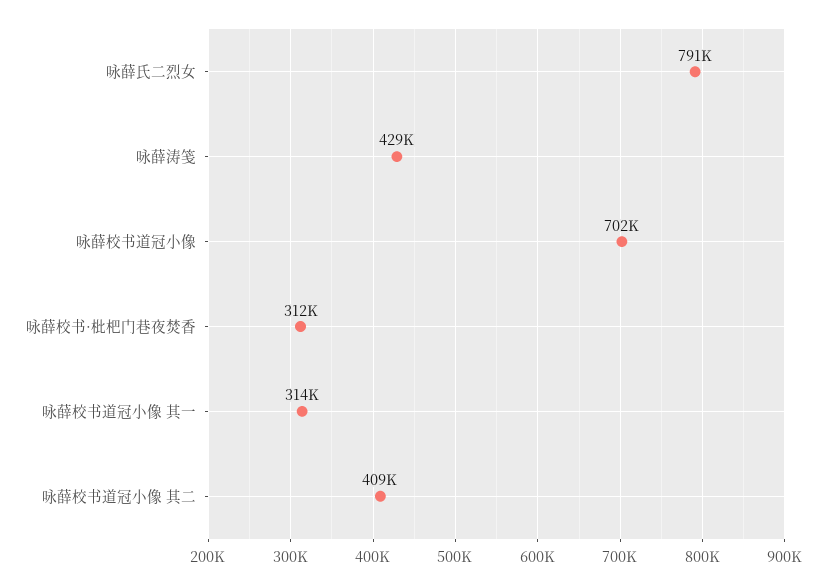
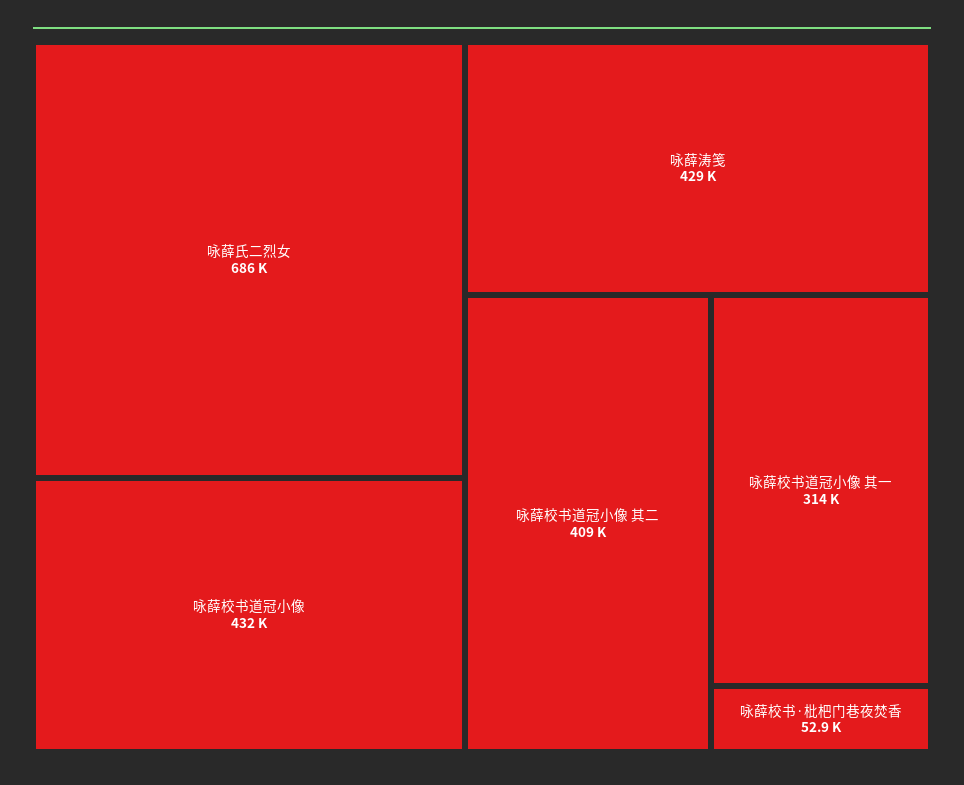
咏薛氏二烈女: 791000 -> 686000
咏薛校书道冠小像: 702000 -> 432000
咏薛校书·枇杷门巷夜焚香: 312000 -> 52900

